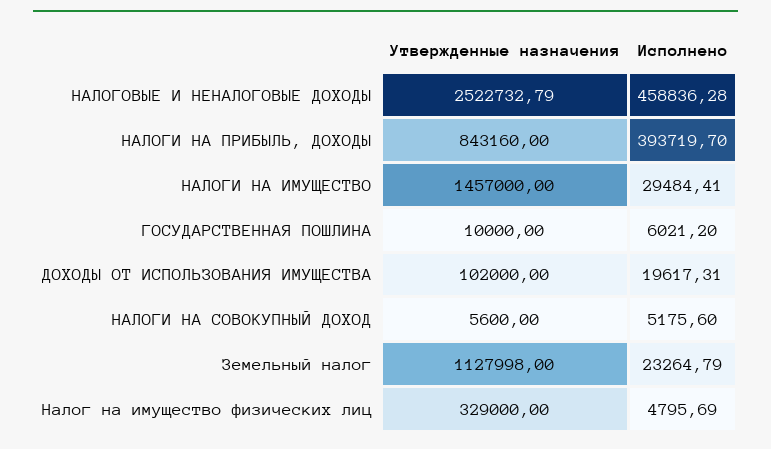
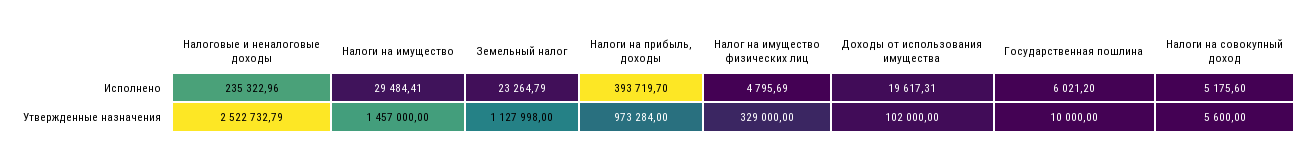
Исполнено, НАЛОГОВЫЕ И НЕНАЛОГОВЫЕ ДОХОДЫ: 458836.28 -> 235322.96
Утвержденные назначения, НАЛОГИ НА ПРИБЫЛЬ, ДОХОДЫ: 843160 -> 973284

